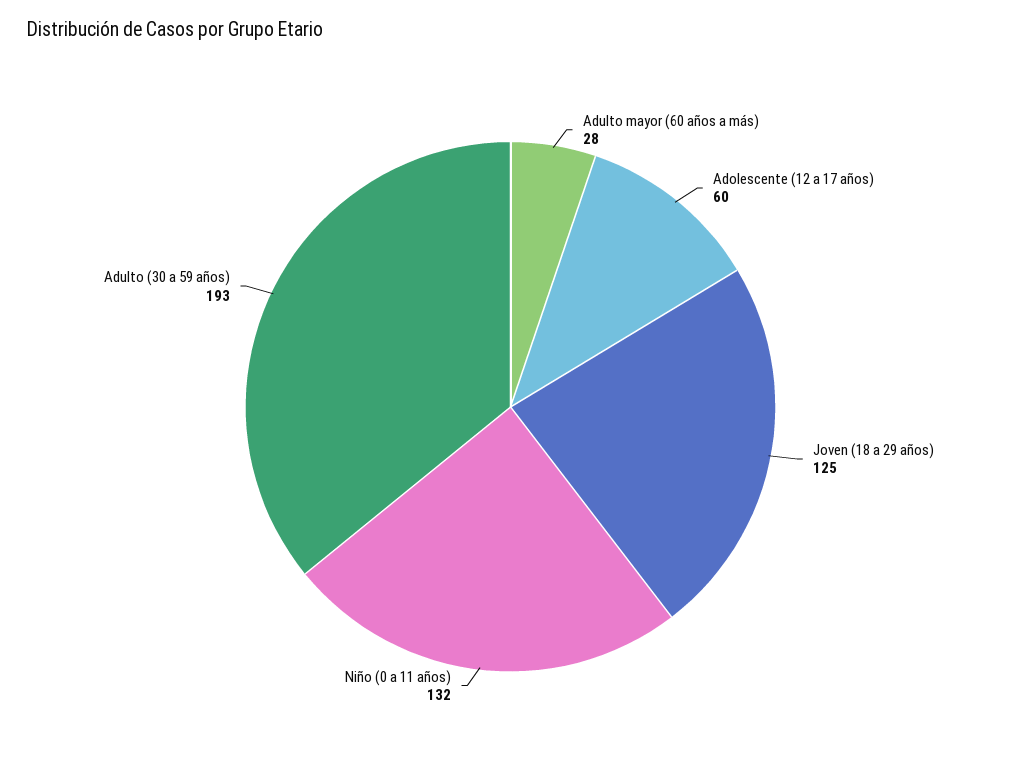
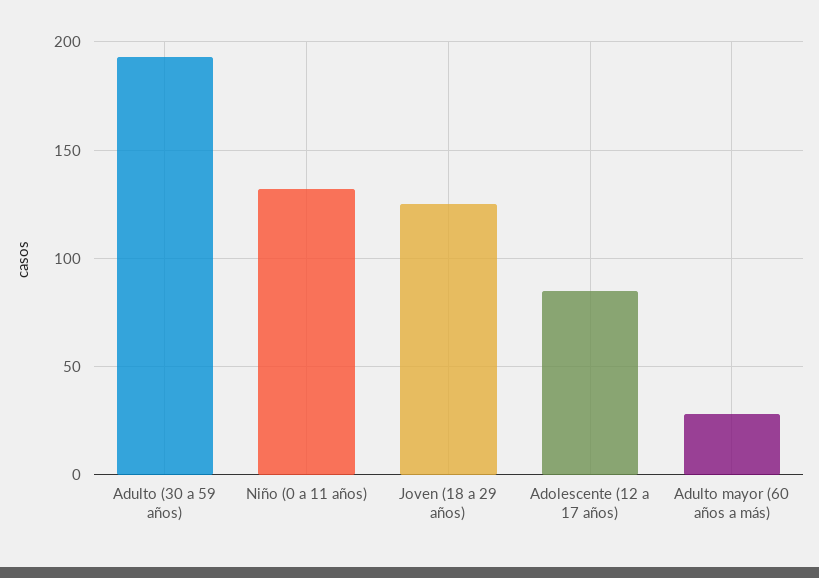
Adolescente (12 a 17 años): 60 -> 85

